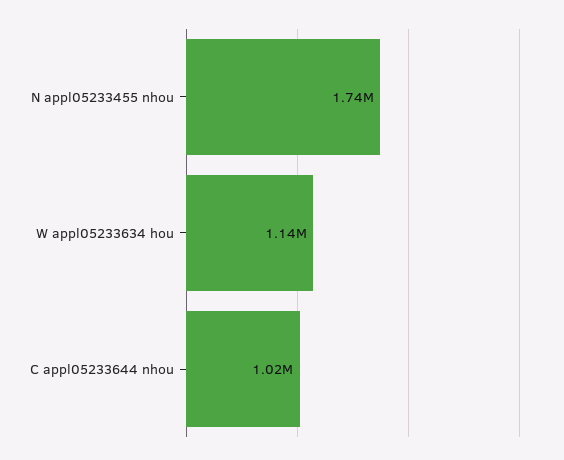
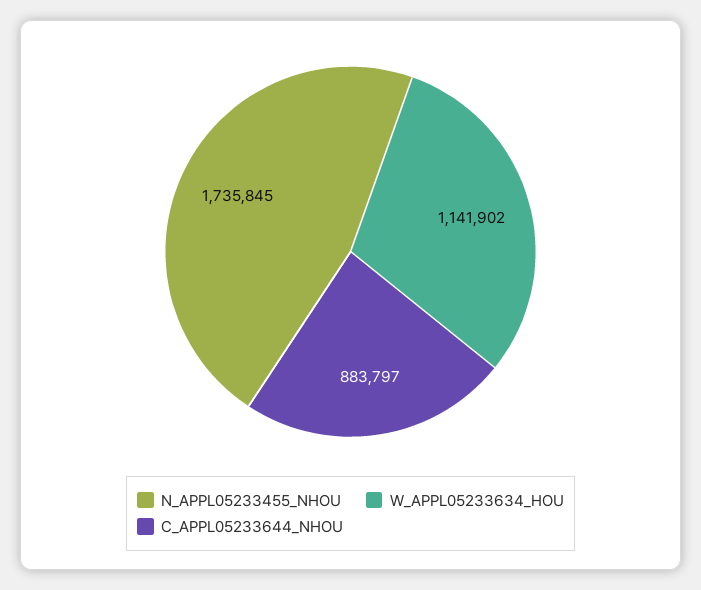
C appl05233644 nhou: 1020000 -> 883797

